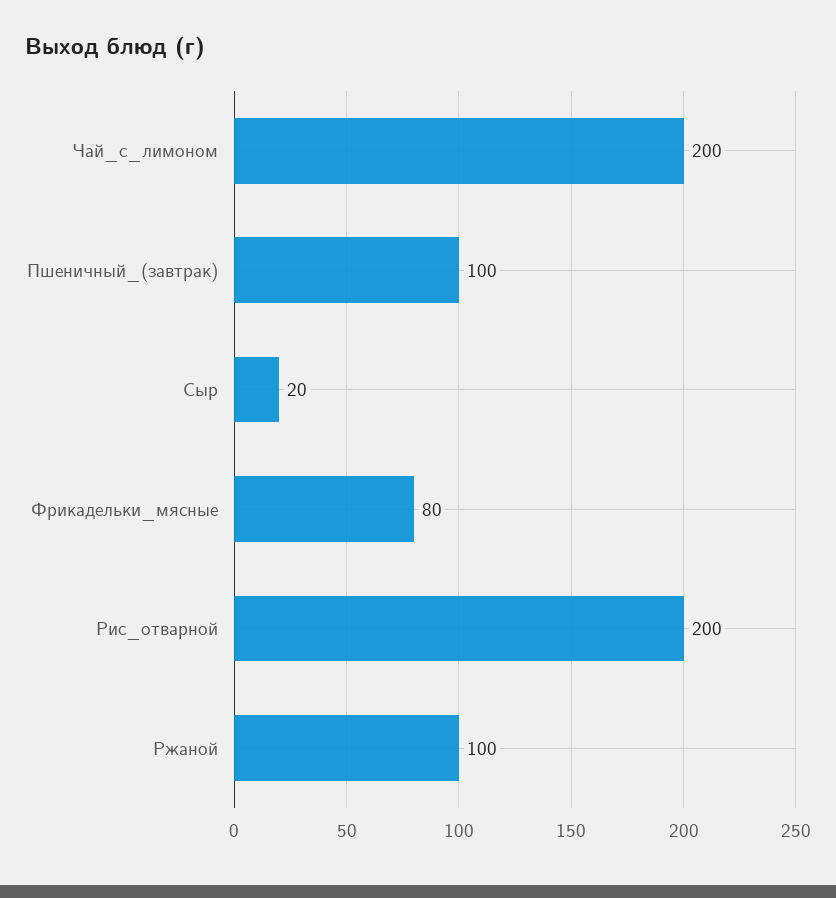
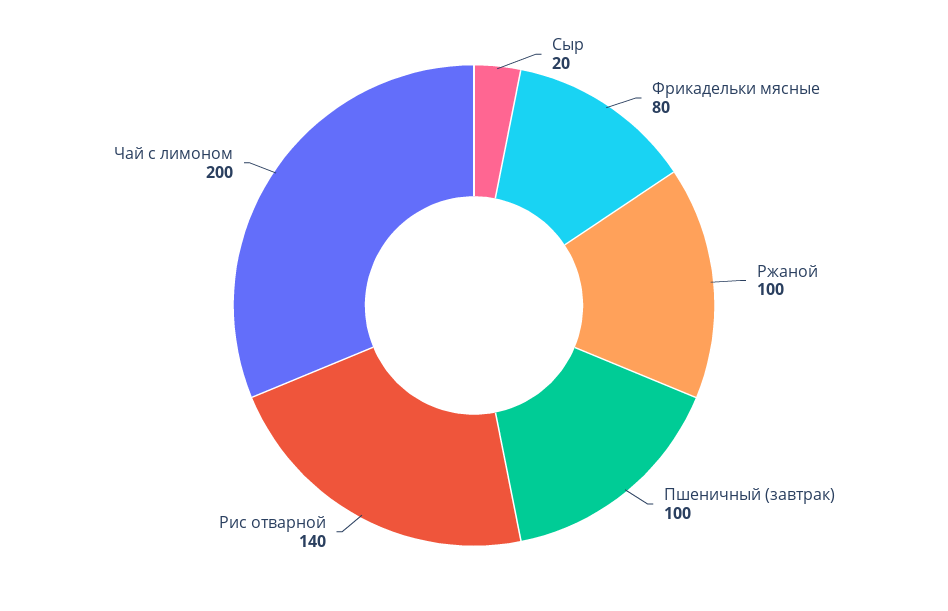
Рис_отварной: 200 -> 140

